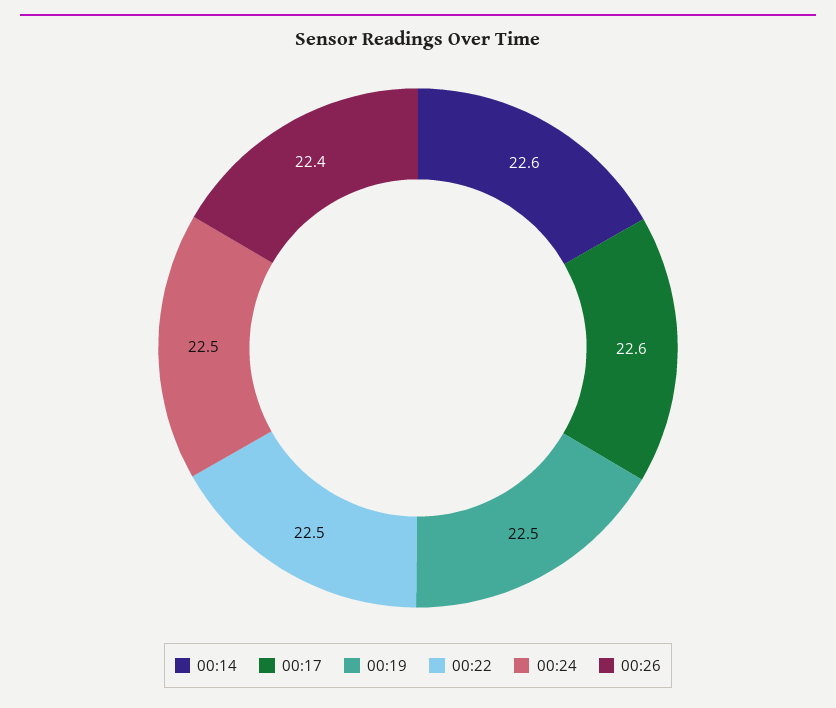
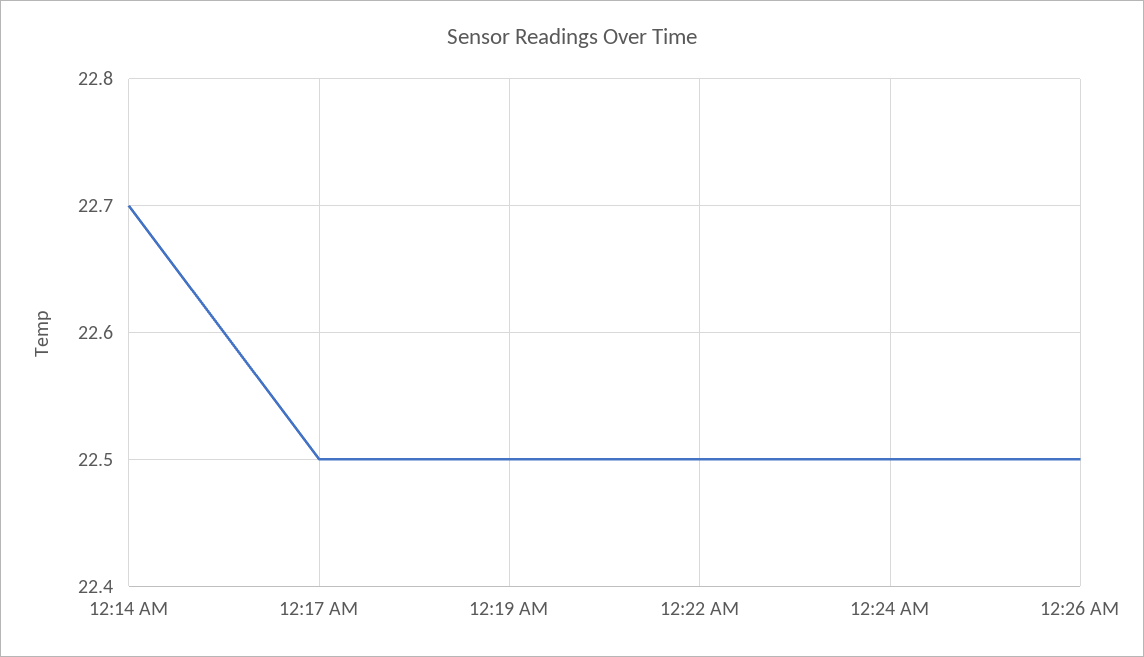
00:14: 22.6 -> 22.7
00:17: 22.6 -> 22.5
00:26: 22.4 -> 22.5

